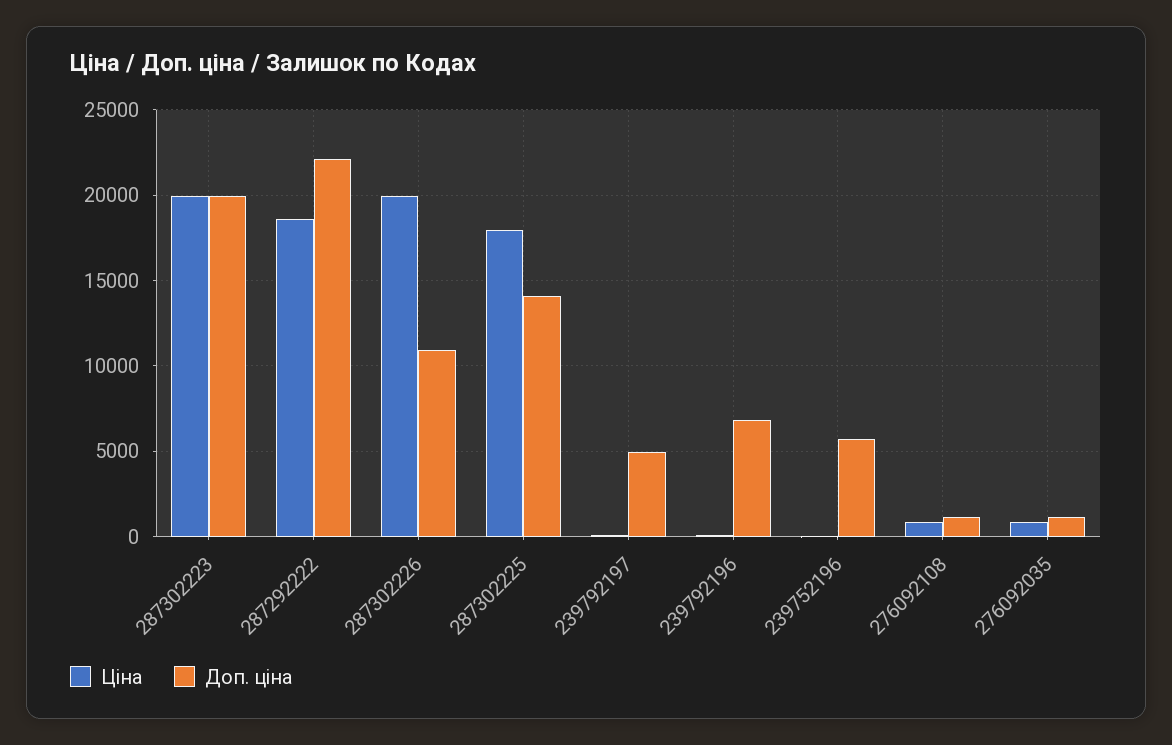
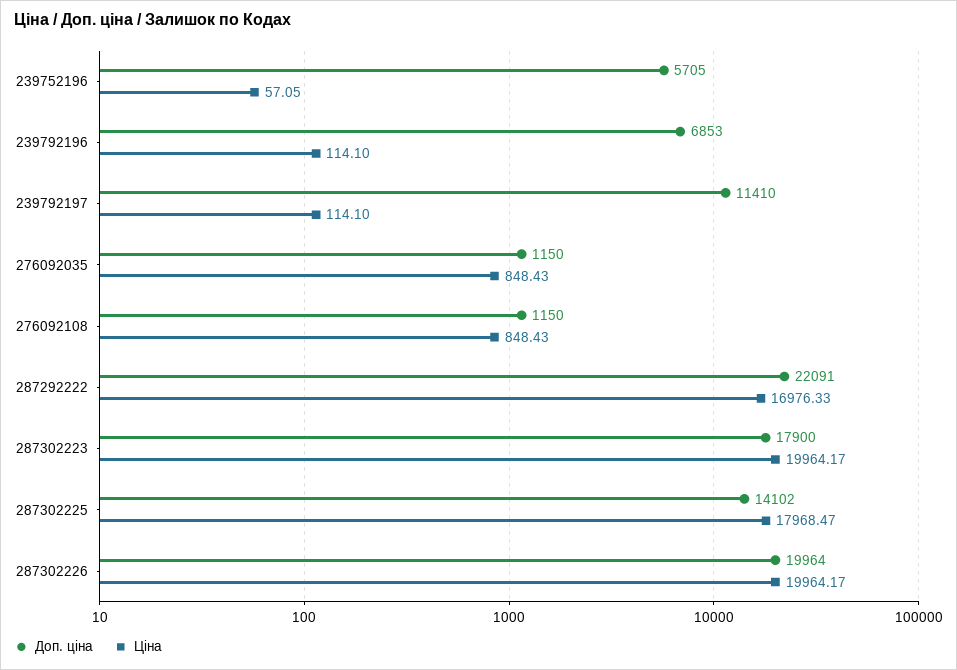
Доп. ціна, 287302223: 20000 -> 17900
Ціна, 287292222: 18500 -> 16976.33
Доп. ціна, 287302226: 11000 -> 19964
Доп. ціна, 239792197: 5000 -> 11410

